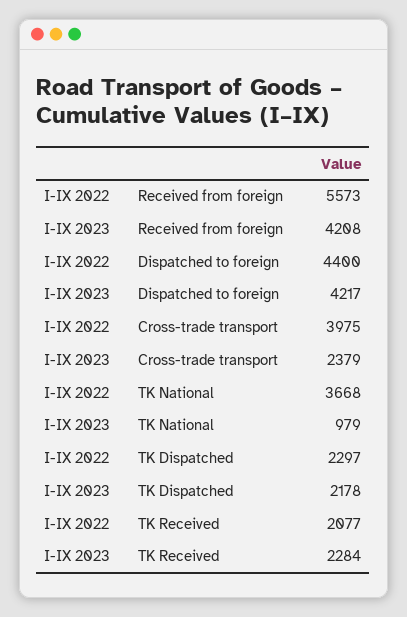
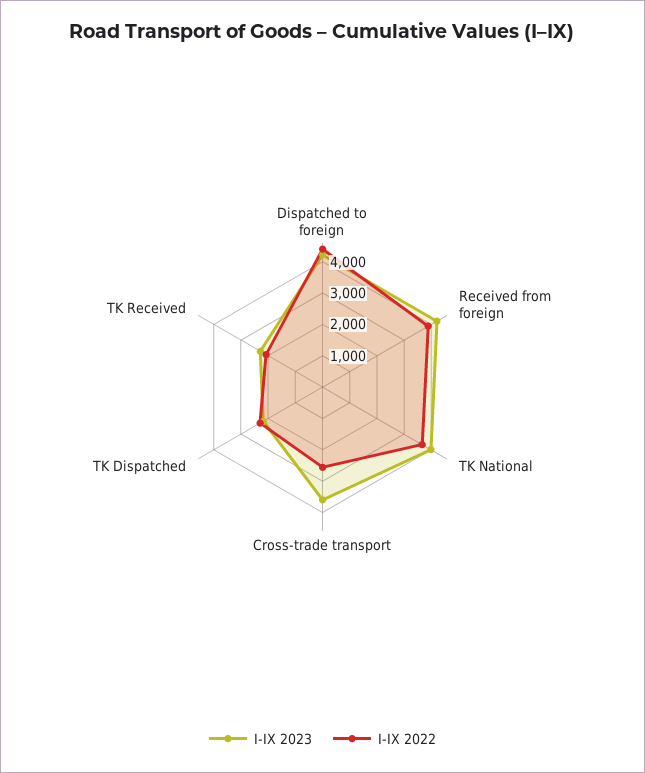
I-IX 2022, Received from foreign: 5573 -> 4000
I-IX 2022, Cross-trade transport: 3975 -> 2500
I-IX 2023, Cross-trade transport: 2379 -> 3500
I-IX 2023, TK National: 979 -> 4000

